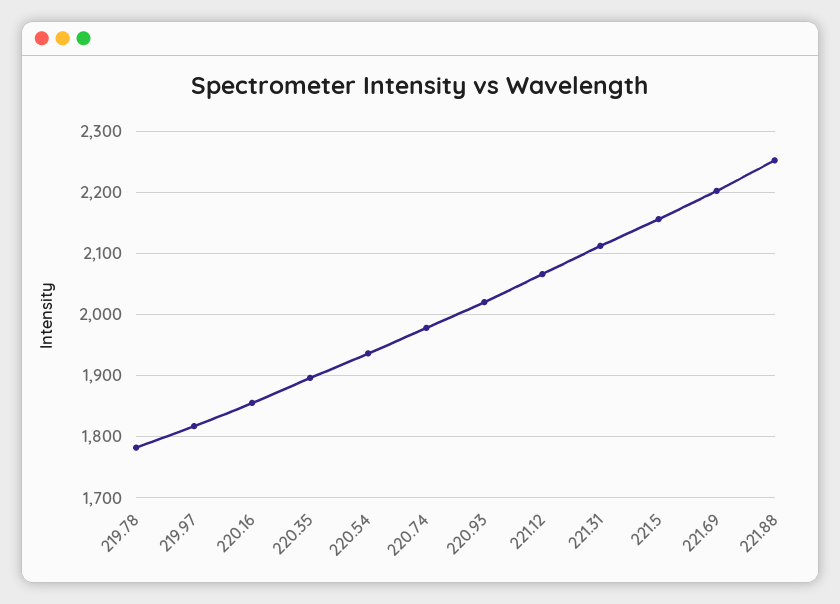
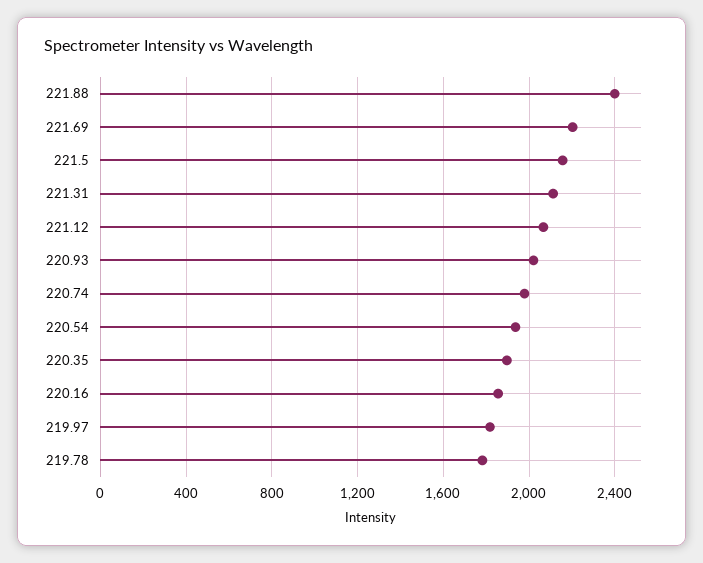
221.88: 2250 -> 2400

